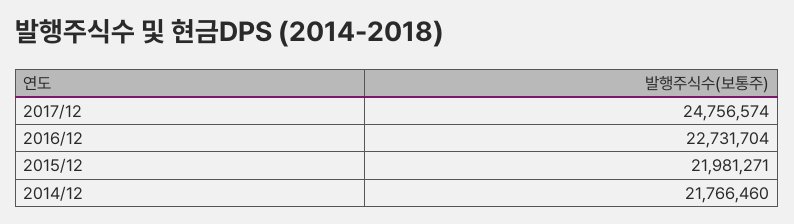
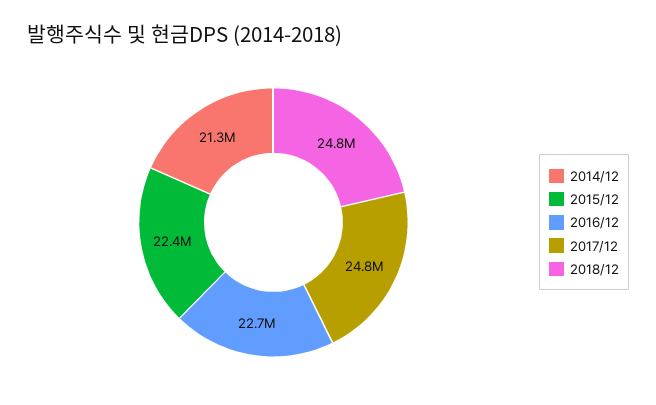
2015/12: 21981271 -> 22400000
2014/12: 21766460 -> 21300000
2018/12: none -> 24800000

